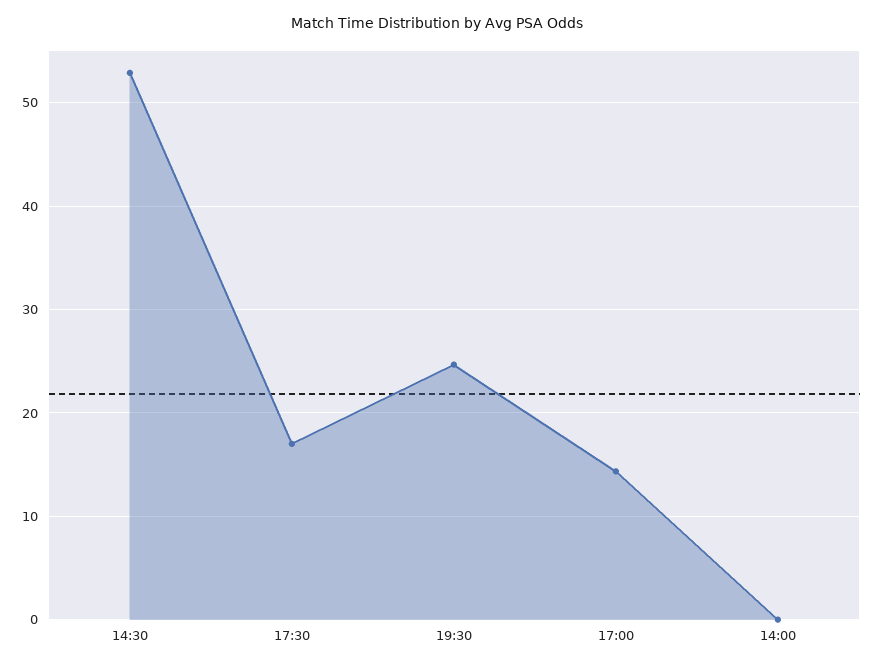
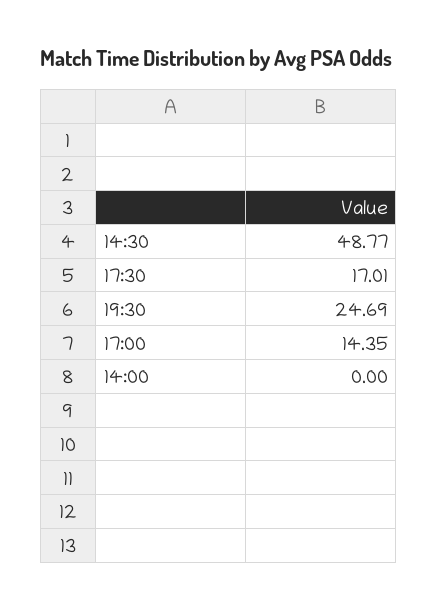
14:30: 53 -> 48.77

